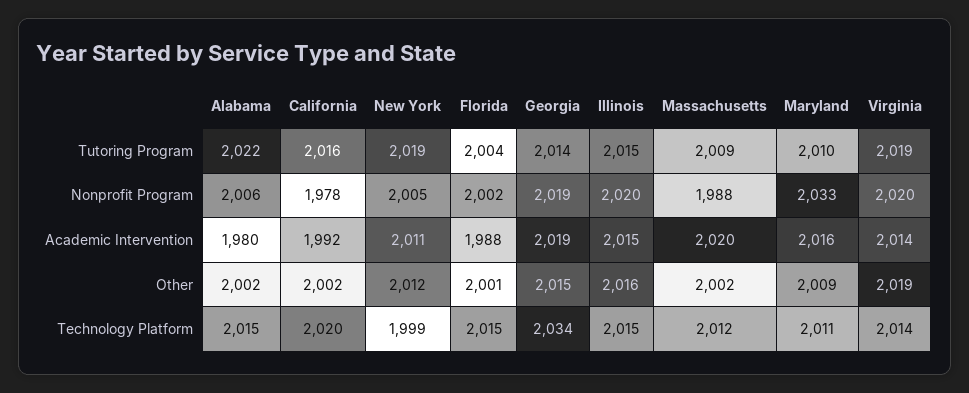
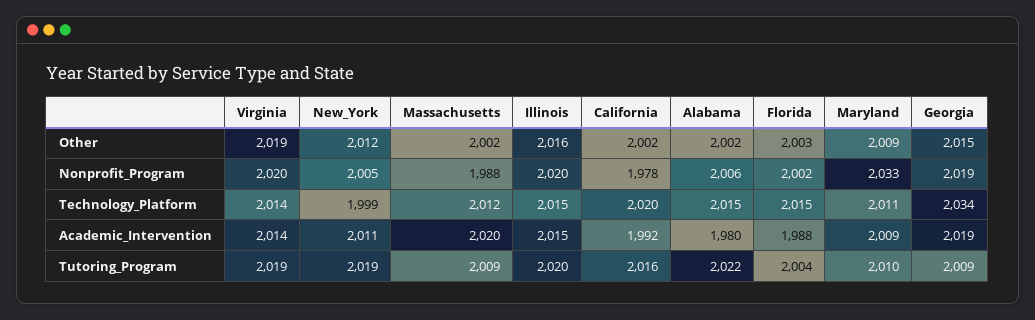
Georgia, Tutoring Program: 2014 -> 2009
Illinois, Tutoring Program: 2015 -> 2020
Maryland, Academic Intervention: 2016 -> 2009
Florida, Other: 2001 -> 2003

